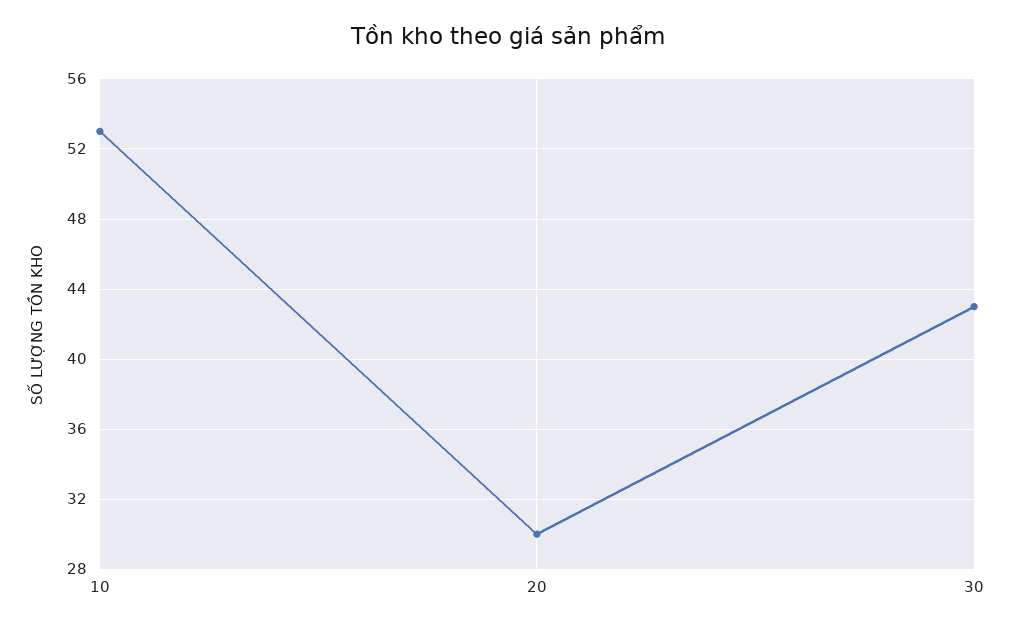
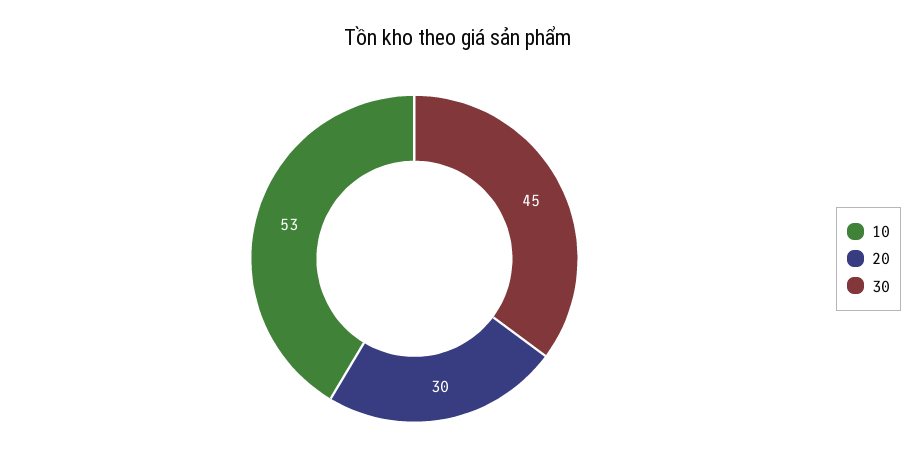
30: 43 -> 45

